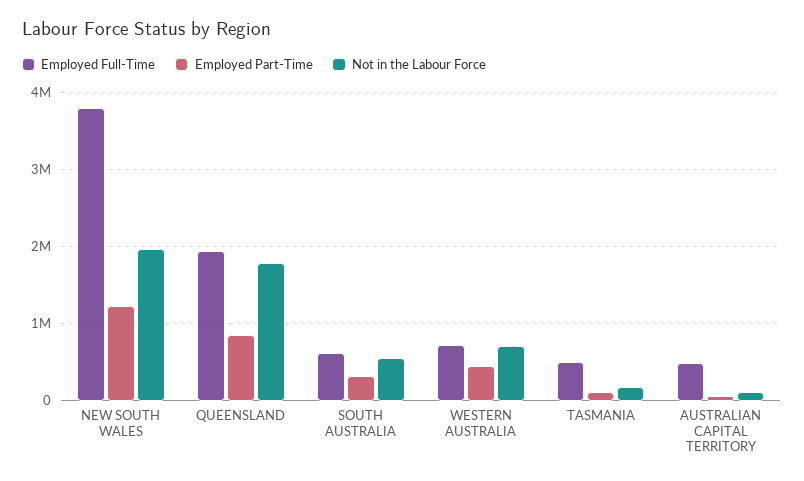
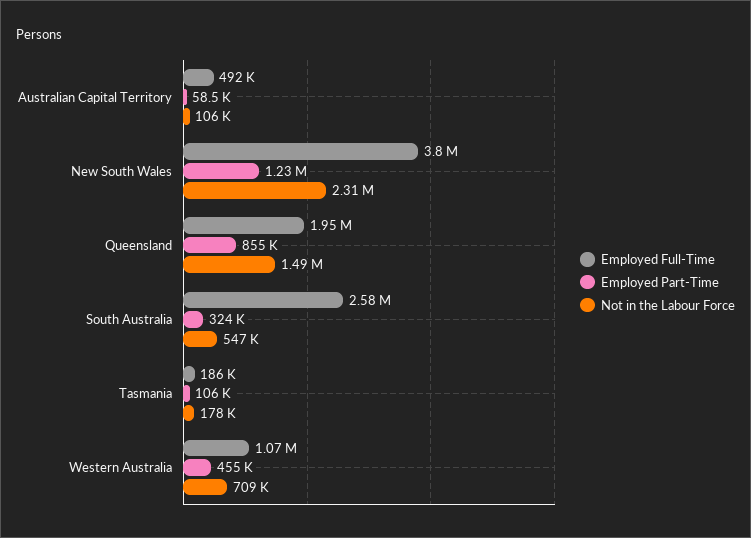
Not in the Labour Force, NEW SOUTH WALES: 2000000 -> 2310000
Not in the Labour Force, QUEENSLAND: 1800000 -> 1490000
Employed Full-Time, SOUTH AUSTRALIA: 600000 -> 2580000
Employed Full-Time, WESTERN AUSTRALIA: 700000 -> 1070000
Employed Full-Time, TASMANIA: 500000 -> 186000

